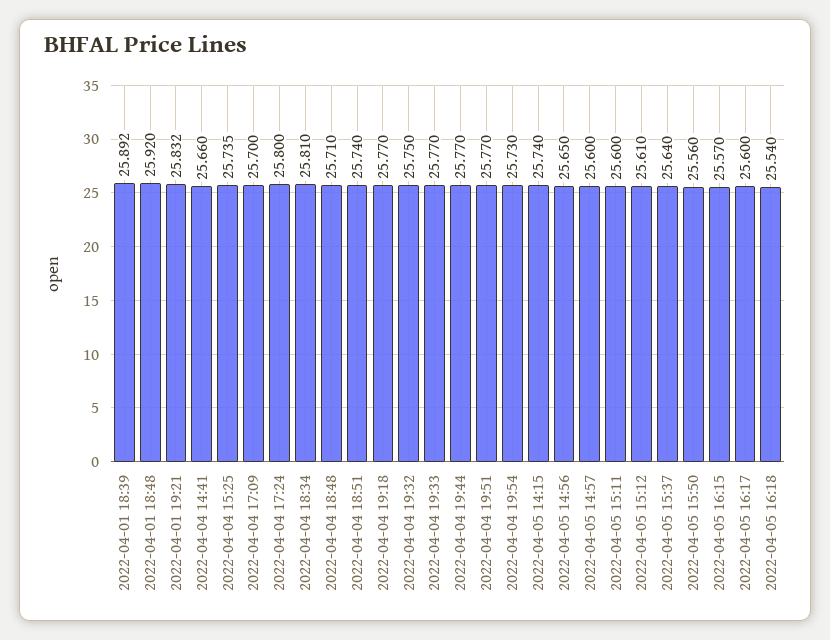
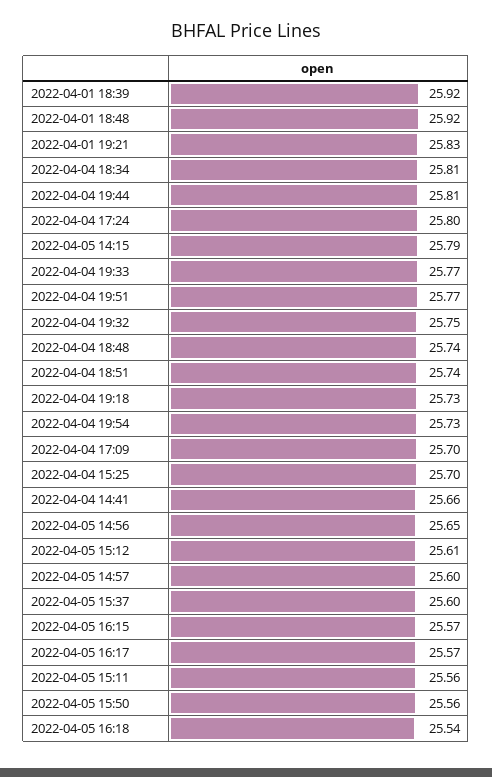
2022-04-01 18:39: 25.892 -> 25.92
2022-04-04 15:25: 25.735 -> 25.7
2022-04-04 18:48: 25.71 -> 25.74
2022-04-04 19:18: 25.77 -> 25.73
2022-04-04 19:44: 25.77 -> 25.81
2022-04-05 14:15: 25.74 -> 25.79
2022-04-05 15:11: 25.6 -> 25.56
2022-04-05 15:37: 25.64 -> 25.6
2022-04-05 16:17: 25.6 -> 25.57

